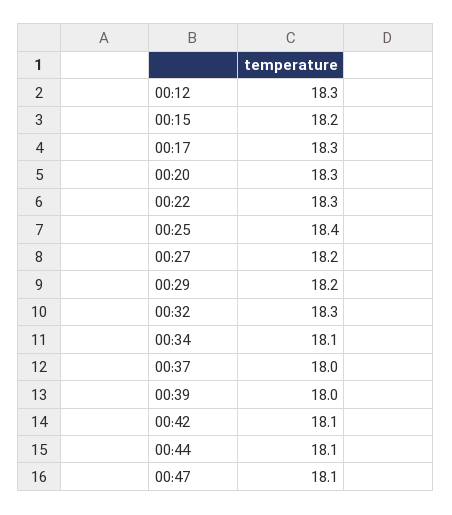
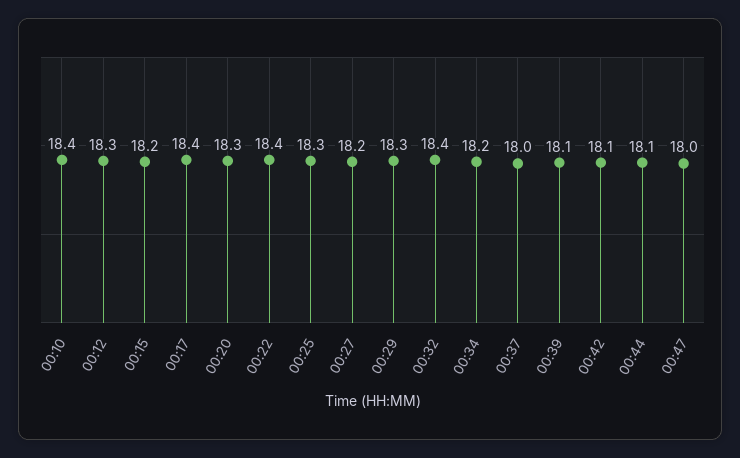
00:17: 18.3 -> 18.4
00:22: 18.3 -> 18.4
00:25: 18.4 -> 18.3
00:29: 18.2 -> 18.3
00:32: 18.3 -> 18.4
00:34: 18.1 -> 18.2
00:39: 18 -> 18.1
00:47: 18.1 -> 18
00:10: none -> 18.4

